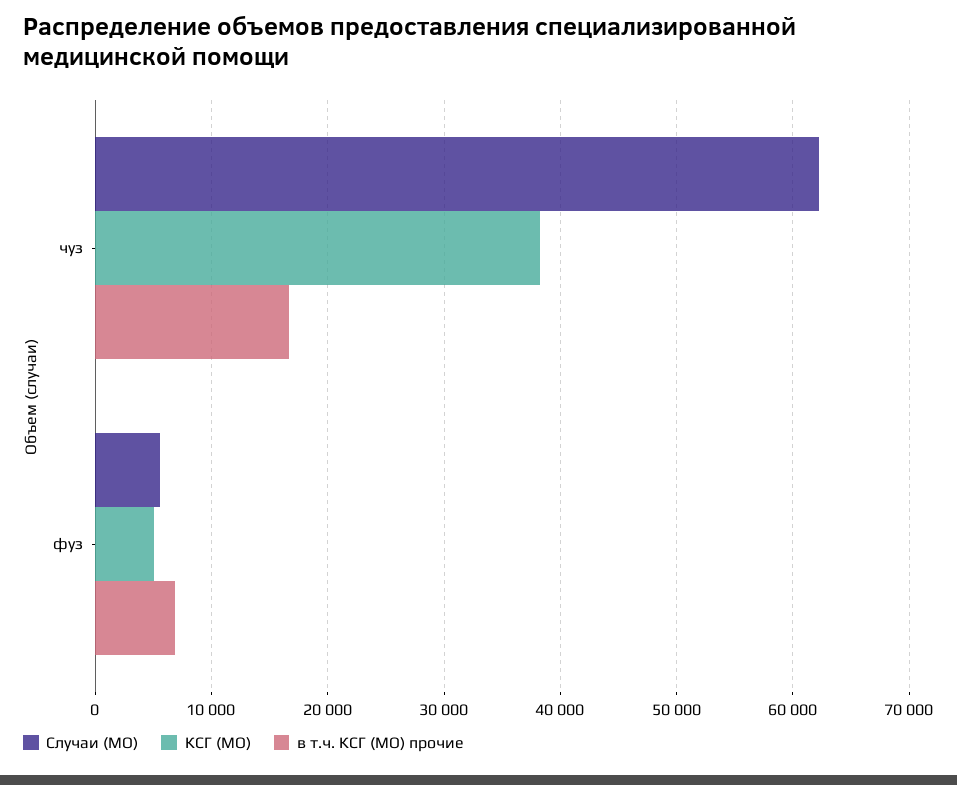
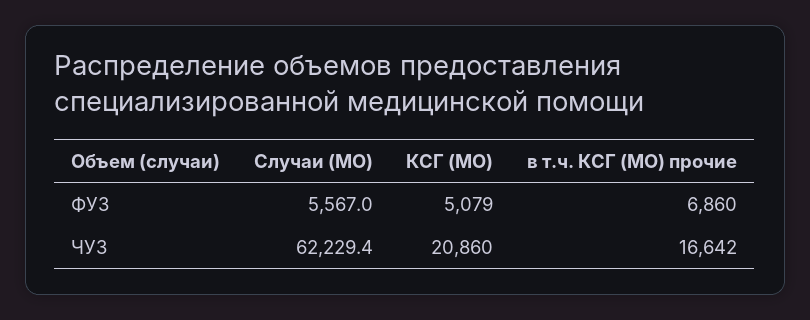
КСГ (МО), чуз: 38000 -> 20860

